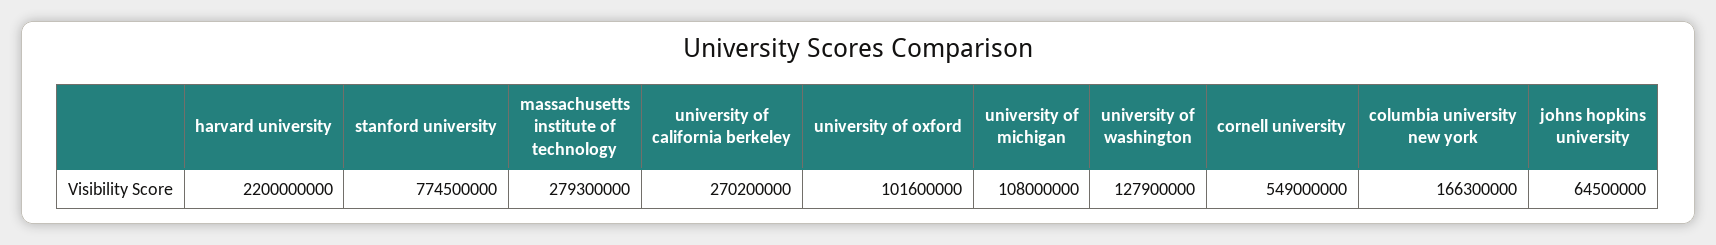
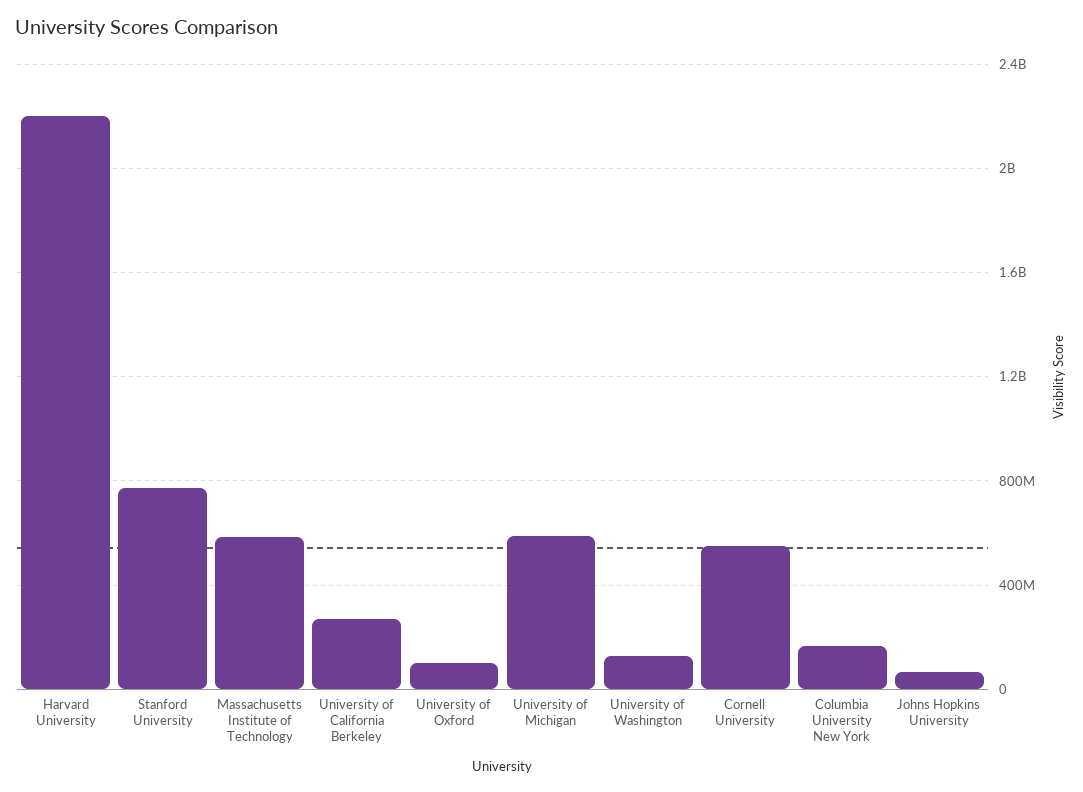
massachusetts institute of technology: 279300000 -> 600000000
university of michigan: 108000000 -> 600000000

